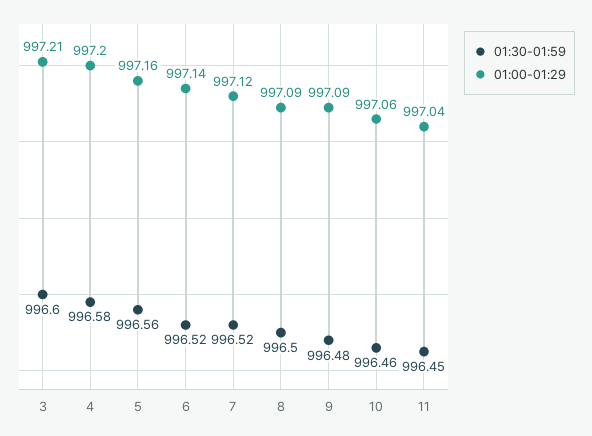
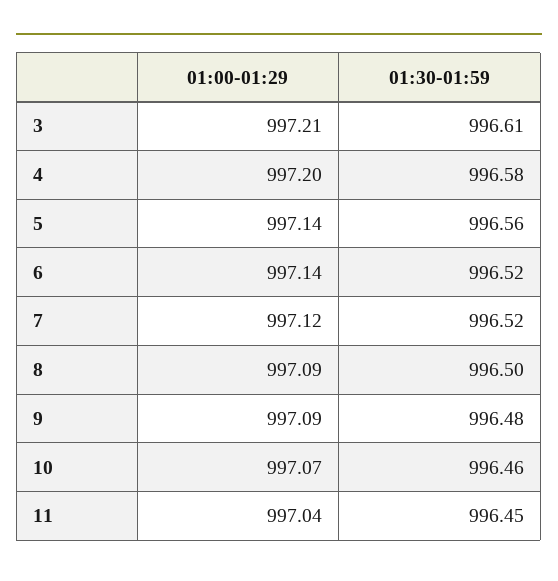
01:30-01:59, 3: 996.6 -> 996.61
01:00-01:29, 5: 997.16 -> 997.14
01:00-01:29, 10: 997.06 -> 997.07

